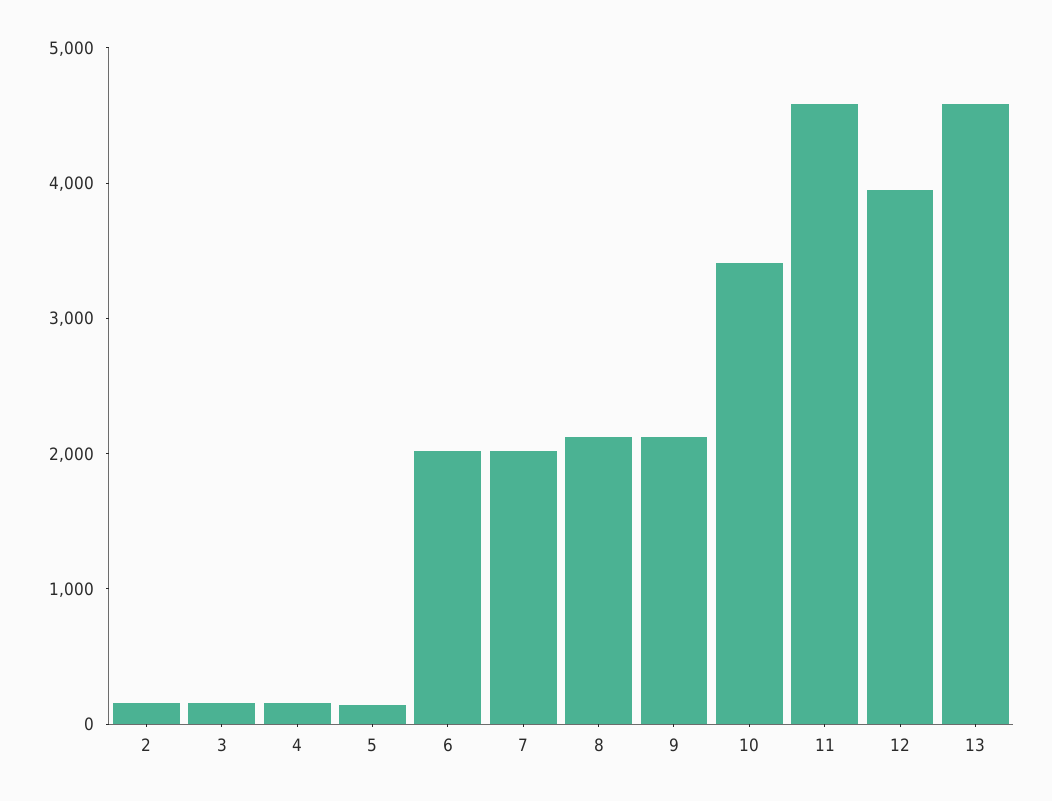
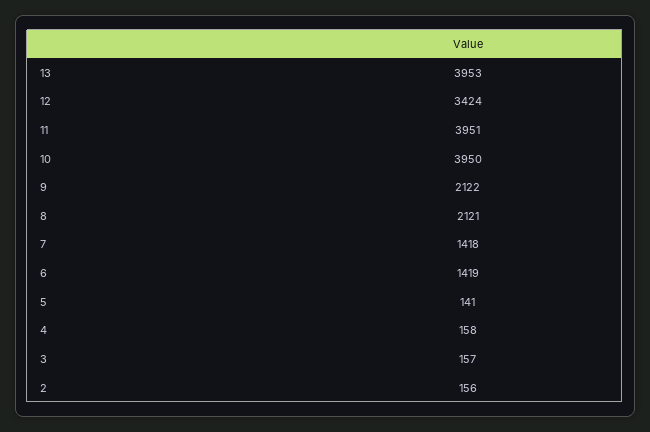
6: 2000 -> 1419
7: 2000 -> 1418
10: 3400 -> 3950
11: 4600 -> 3951
12: 4000 -> 3424
13: 4600 -> 3953

